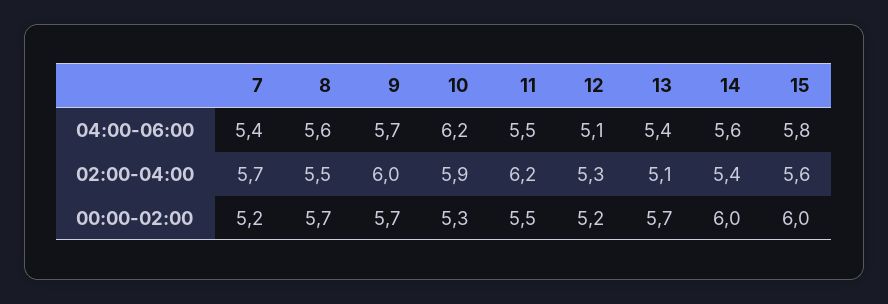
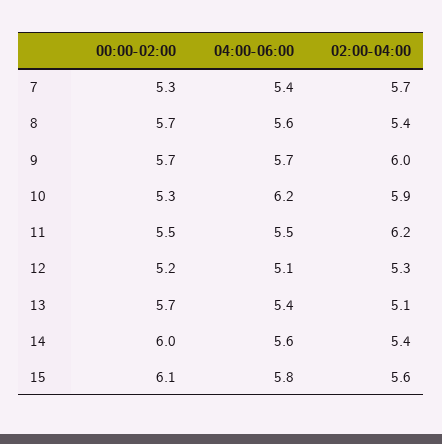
8, 02:00-04:00: 5.5 -> 5.4
7, 00:00-02:00: 5.2 -> 5.3
15, 00:00-02:00: 6 -> 6.1

